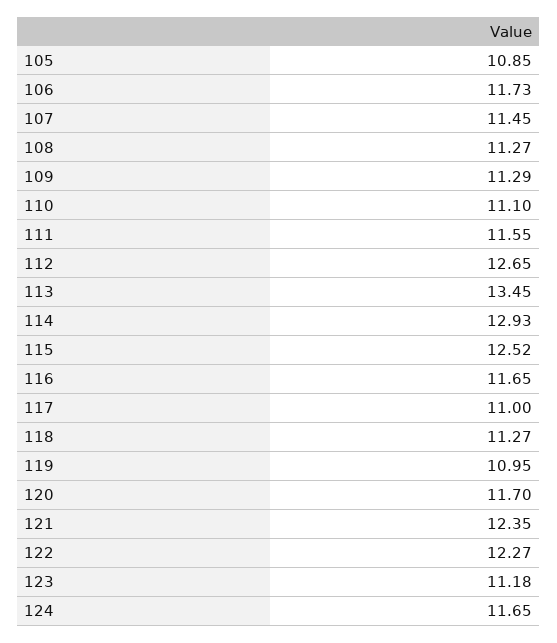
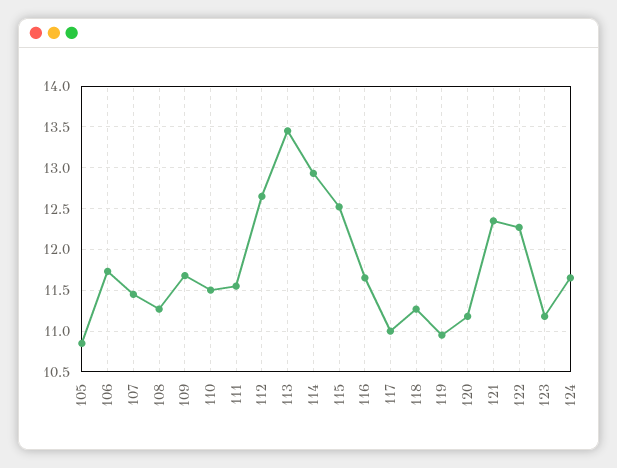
109: 11.29 -> 11.7
110: 11.1 -> 11.5
120: 11.7 -> 11.2

